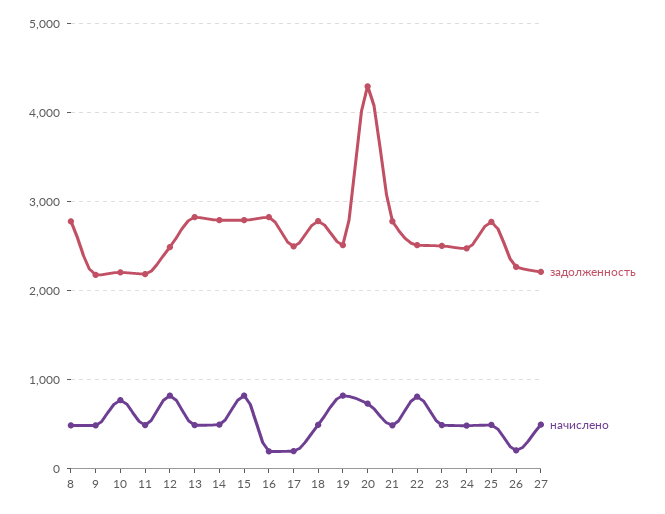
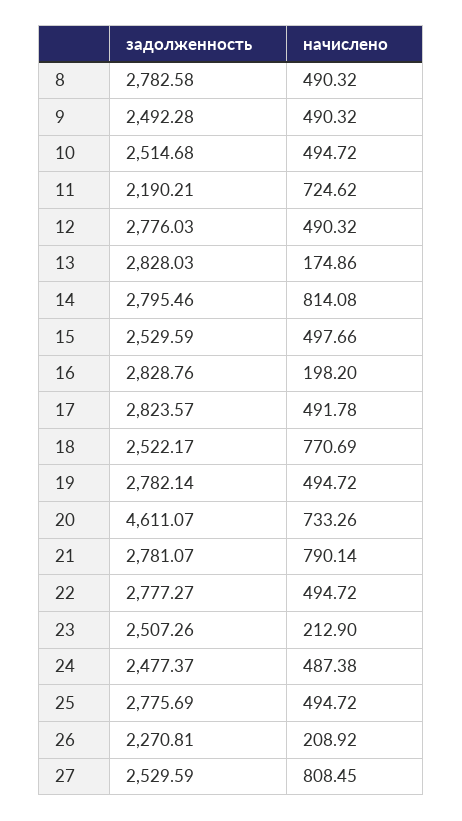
задолженность, 9: 2200 -> 2492.28
задолженность, 10: 2200 -> 2514.68
начислено, 10: 800 -> 494.72
начислено, 11: 500 -> 724.62
задолженность, 12: 2500 -> 2776.03
начислено, 12: 800 -> 490.32
начислено, 13: 500 -> 174.86
начислено, 14: 500 -> 814.08
задолженность, 15: 2800 -> 2529.59
начислено, 15: 800 -> 497.66
задолженность, 17: 2500 -> 2823.57
начислено, 17: 200 -> 491.78
задолженность, 18: 2800 -> 2522.17
начислено, 18: 500 -> 770.69
задолженность, 19: 2500 -> 2782.14
начислено, 19: 800 -> 494.72
задолженность, 20: 4300 -> 4611.07
начислено, 21: 500 -> 790.14
задолженность, 22: 2500 -> 2777.27
начислено, 22: 800 -> 494.72
начислено, 23: 500 -> 212.9
задолженность, 27: 2200 -> 2529.59
начислено, 27: 500 -> 808.45

